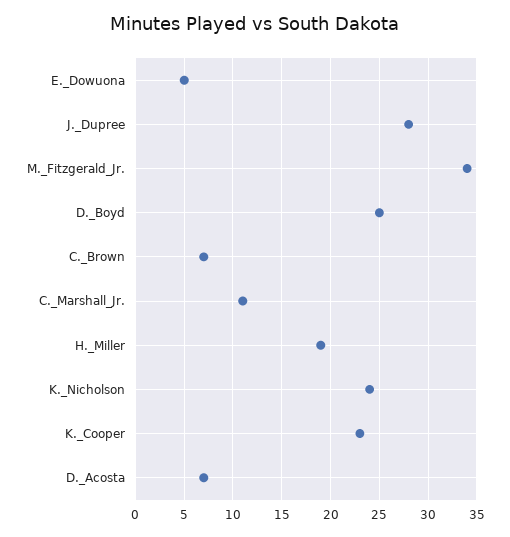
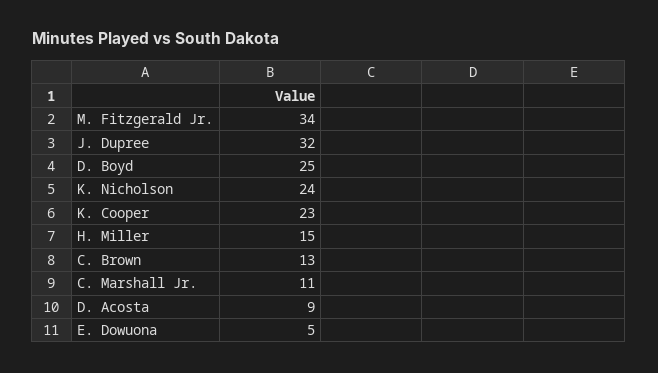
J._Dupree: 28 -> 32
C._Brown: 7 -> 13
H._Miller: 19 -> 15
D._Acosta: 7 -> 9

